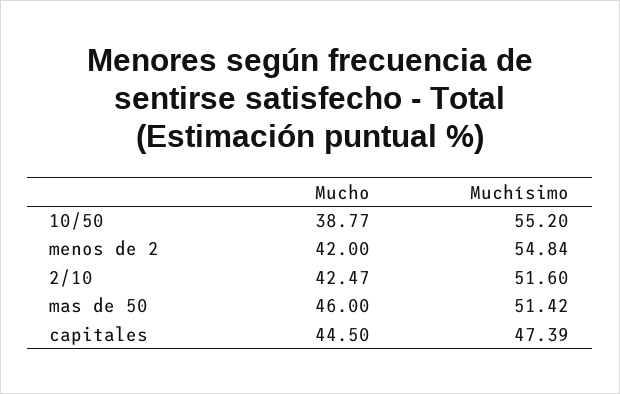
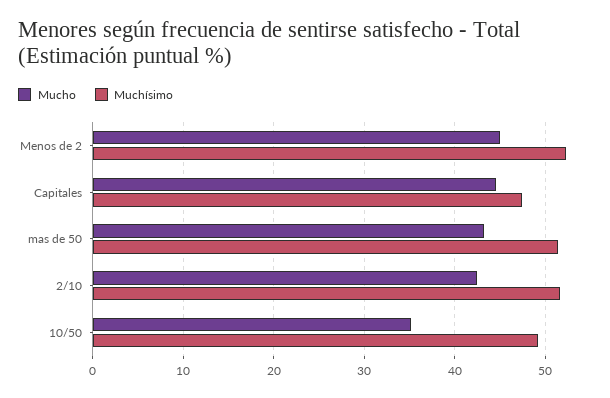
Mucho, 10/50: 38.77 -> 35
Muchísimo, 10/50: 55.2 -> 49
Mucho, menos de 2: 42 -> 45
Muchísimo, menos de 2: 54.84 -> 52
Mucho, mas de 50: 46 -> 43

